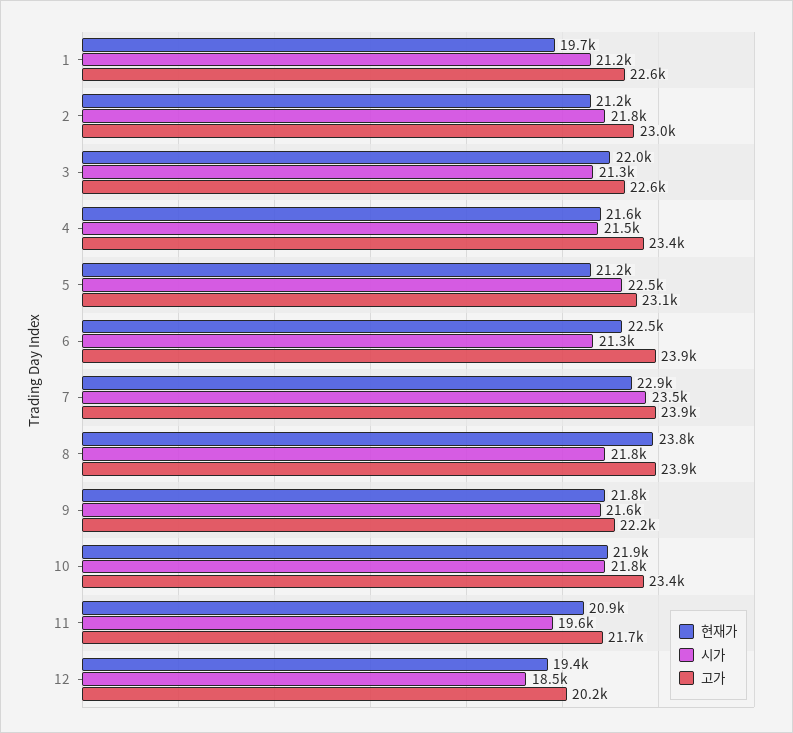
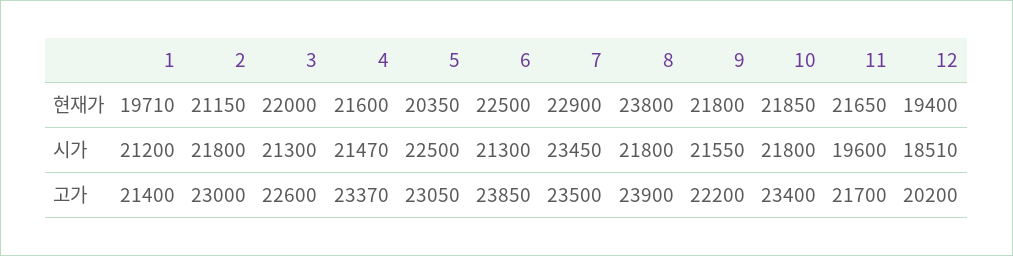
고가, 1: 22600 -> 21400
현재가, 5: 21200 -> 20350
고가, 7: 23900 -> 23500
현재가, 11: 20900 -> 21650

